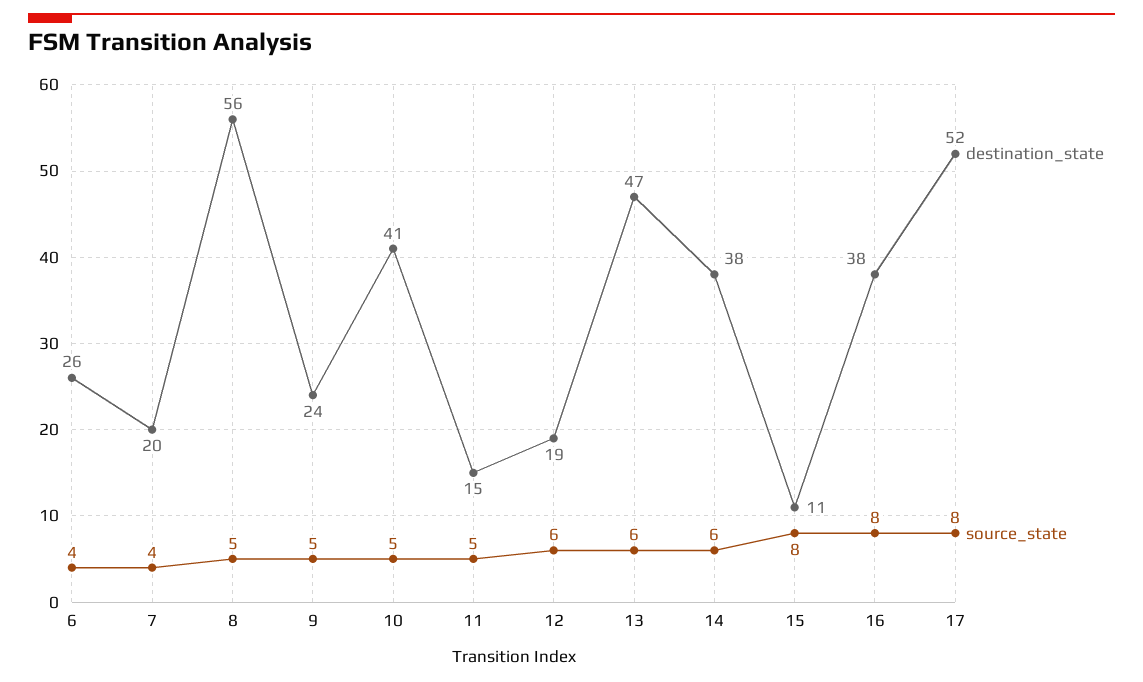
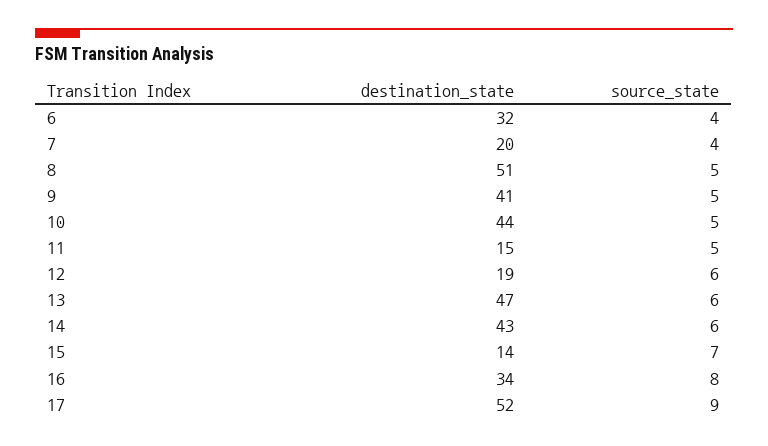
destination_state, 6: 26 -> 32
destination_state, 8: 56 -> 51
destination_state, 9: 24 -> 41
destination_state, 10: 41 -> 44
destination_state, 14: 38 -> 43
destination_state, 15: 11 -> 14
source_state, 15: 8 -> 7
destination_state, 16: 38 -> 34
source_state, 17: 8 -> 9

